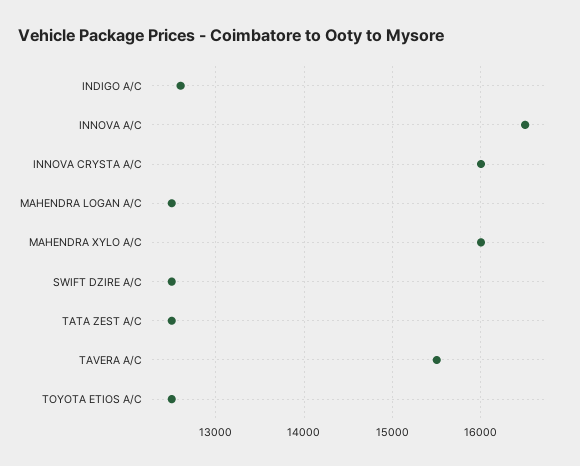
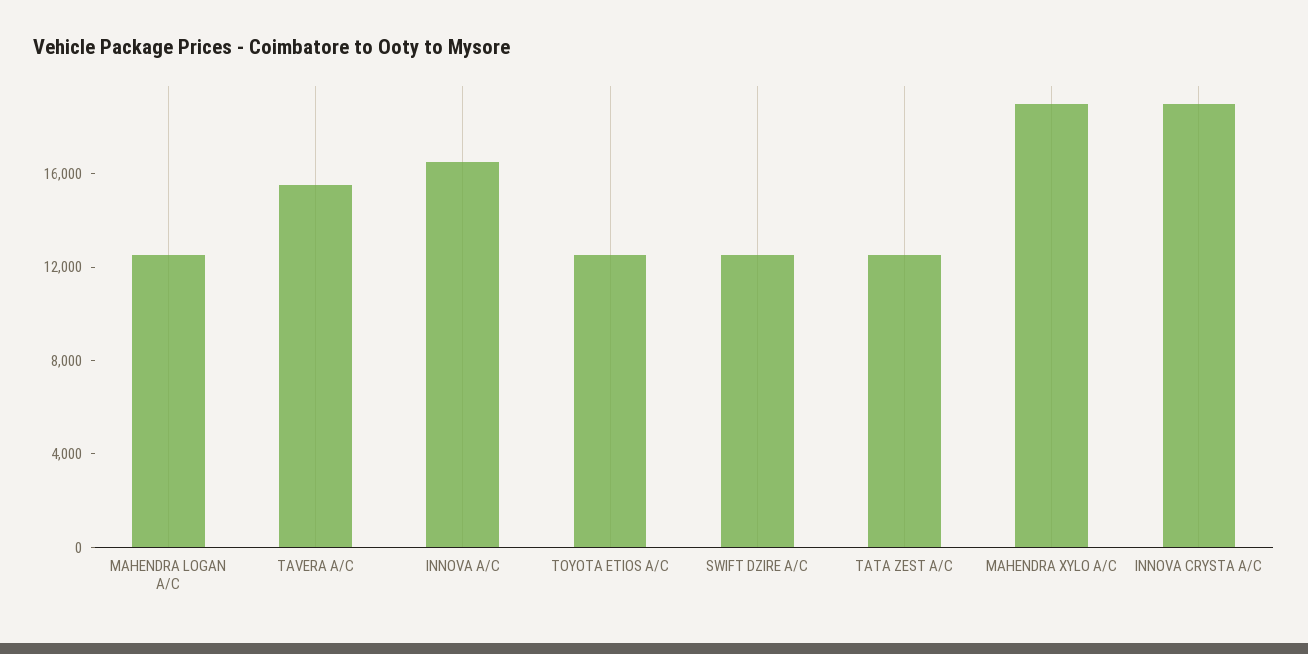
INDIGO A/C: 12600 -> none
INNOVA CRYSTA A/C: 16000 -> 19000
MAHENDRA XYLO A/C: 16000 -> 19000

